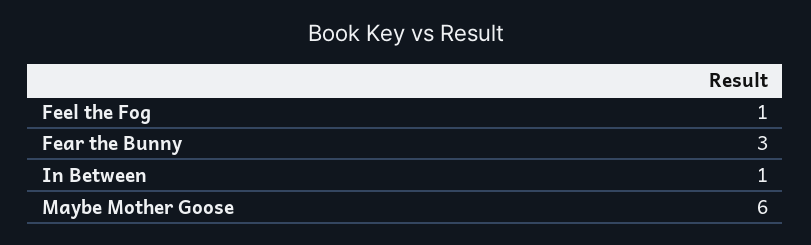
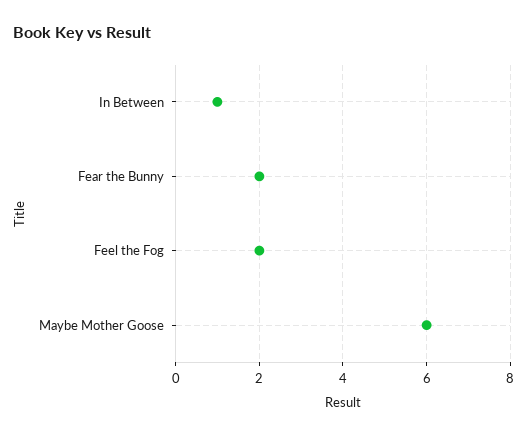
Feel the Fog: 1 -> 2
Fear the Bunny: 3 -> 2

